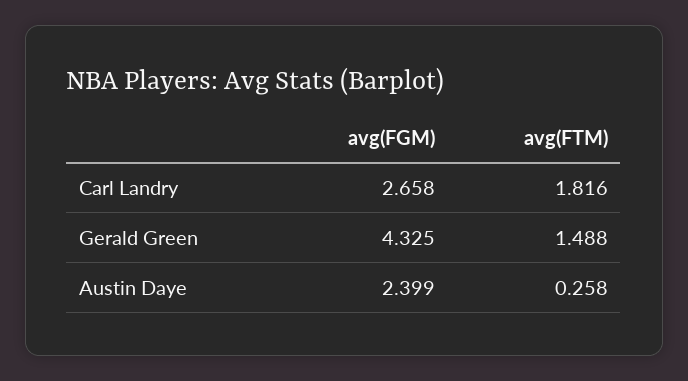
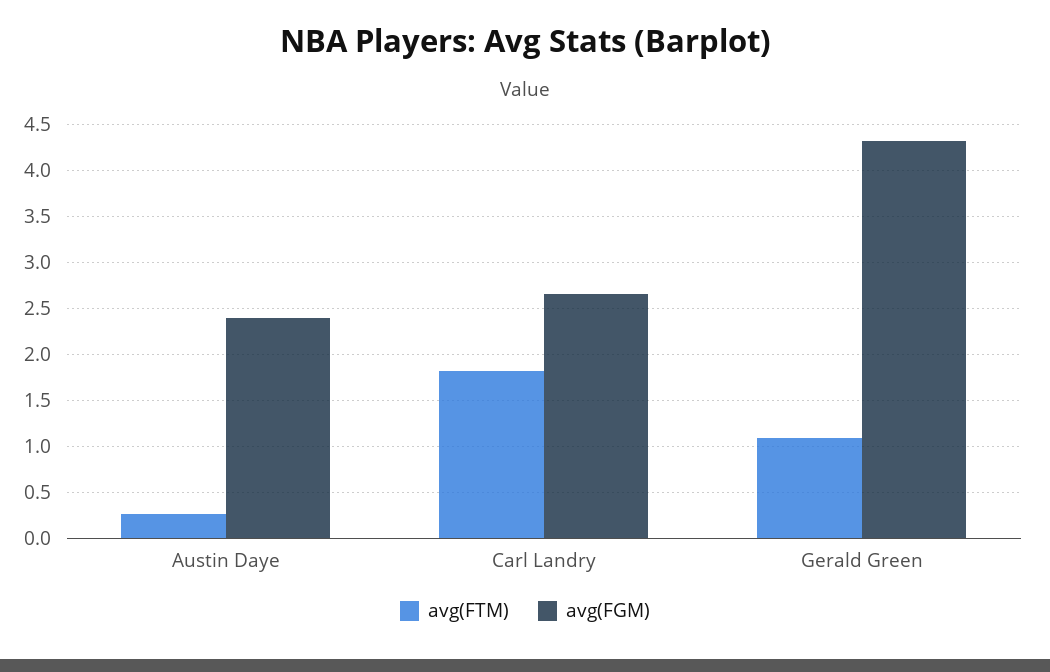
avg(FTM), Gerald Green: 1.488 -> 1.1

